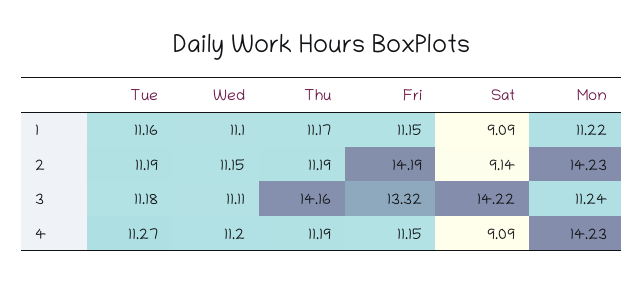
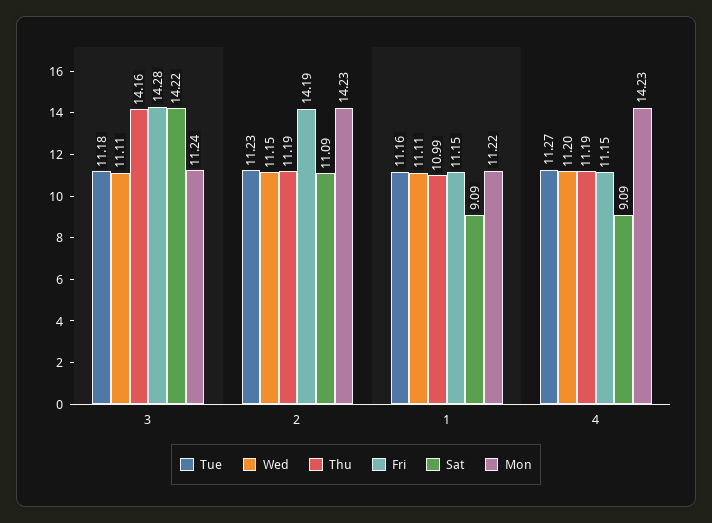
Wed, 1: 11.1 -> 11.11
Thu, 1: 11.17 -> 10.99
Tue, 2: 11.19 -> 11.23
Sat, 2: 9.14 -> 11.09
Fri, 3: 13.32 -> 14.28

